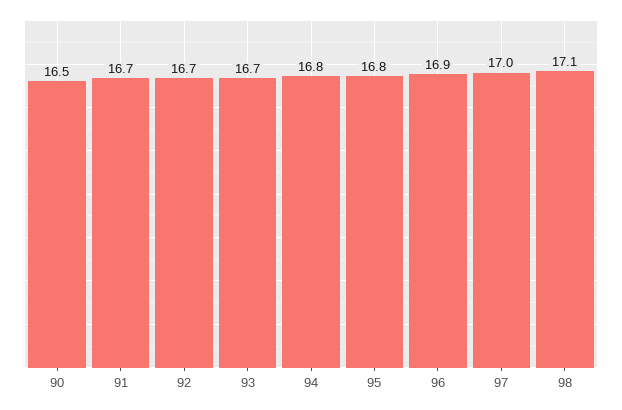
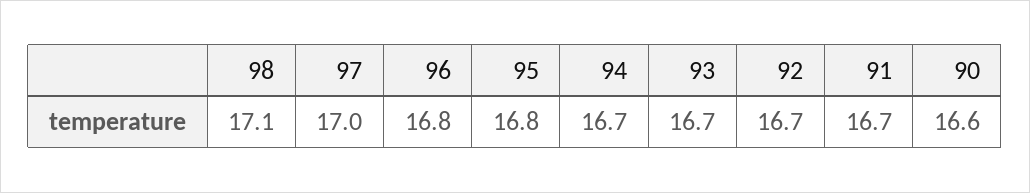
90: 16.5 -> 16.6
94: 16.8 -> 16.7
96: 16.9 -> 16.8

